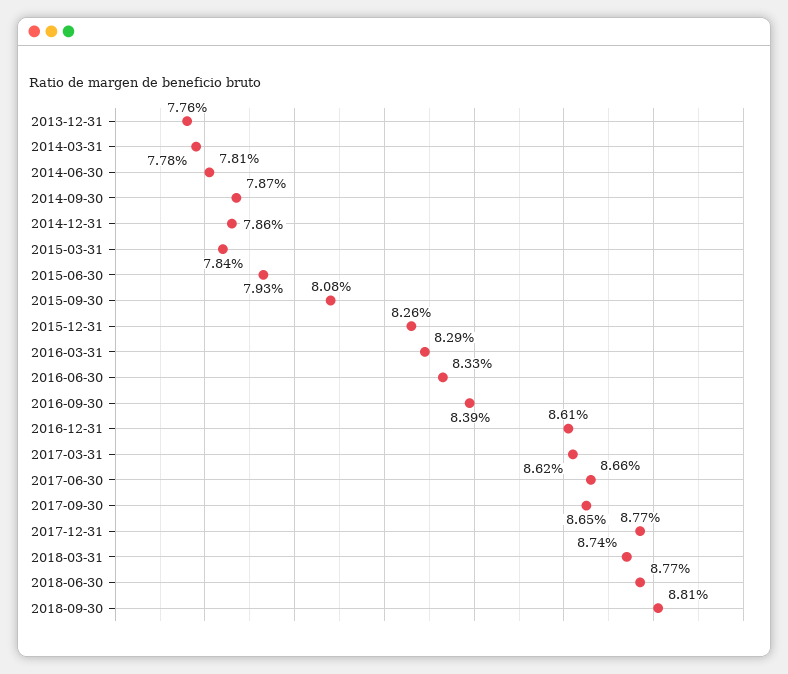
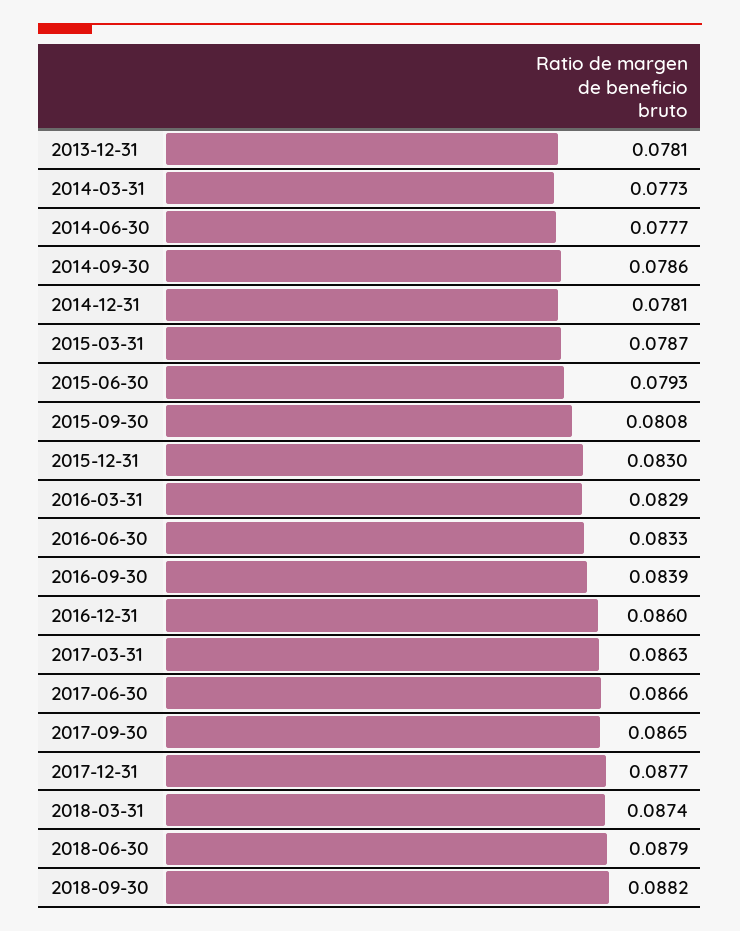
2013-12-31: 0.0776 -> 0.0781
2014-03-31: 0.0778 -> 0.0773
2014-06-30: 0.0781 -> 0.0777
2014-09-30: 0.0787 -> 0.0786
2014-12-31: 0.0786 -> 0.0781
2015-03-31: 0.0784 -> 0.0787
2015-12-31: 0.0826 -> 0.083
2016-12-31: 0.0861 -> 0.086
2017-03-31: 0.0862 -> 0.0863
2018-06-30: 0.0877 -> 0.0879
2018-09-30: 0.0881 -> 0.0882

